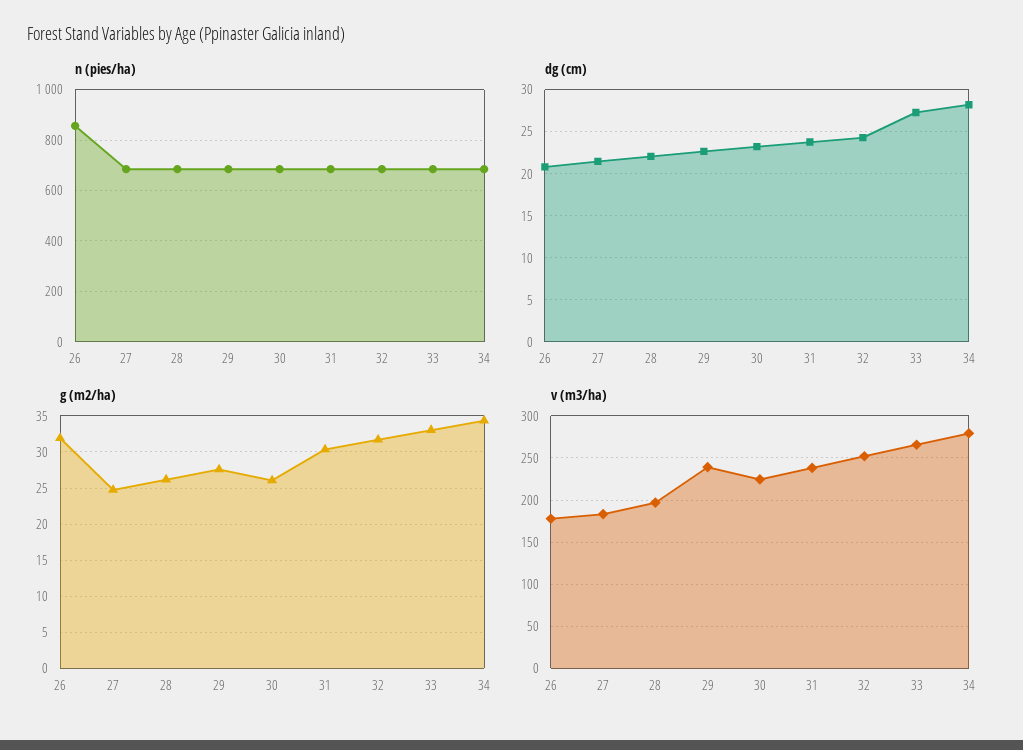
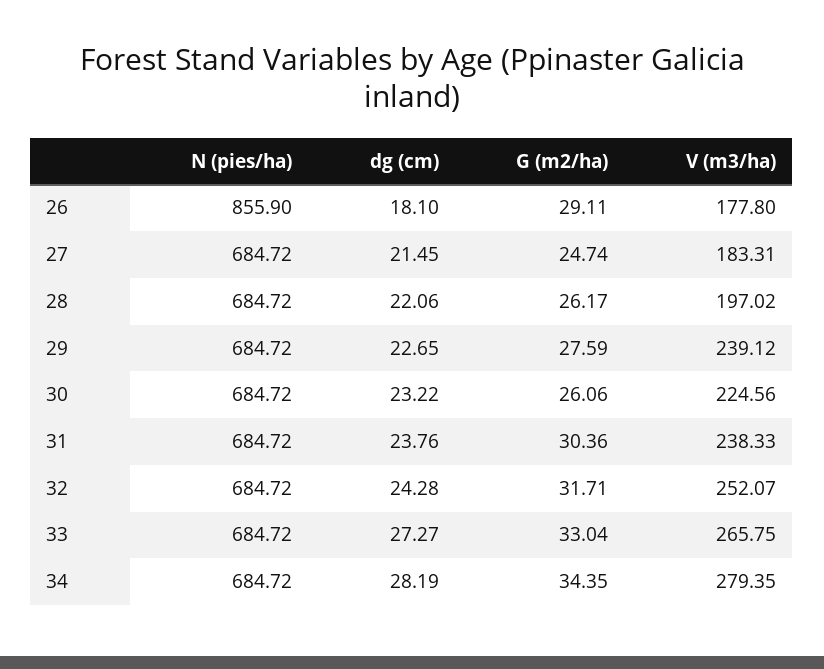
dg (cm), 26: 21 -> 18.1
g (m2/ha), 26: 32 -> 29.11

